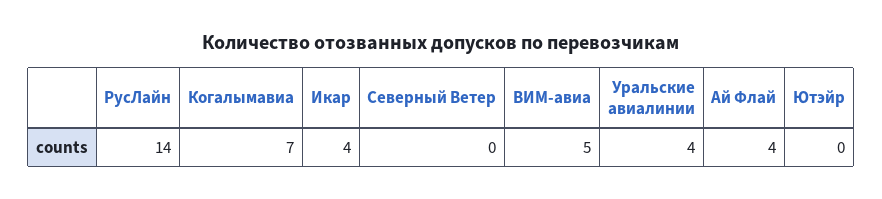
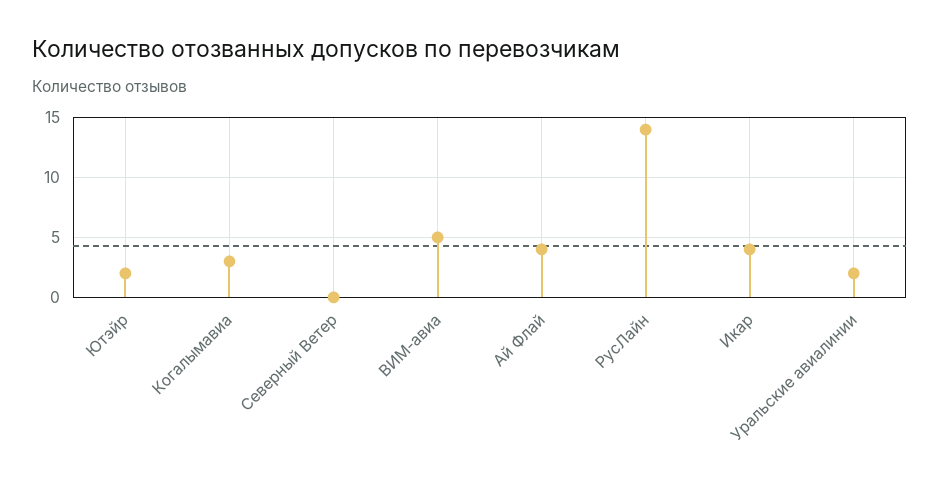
Когалымавиа: 7 -> 3
Уральские авиалинии: 4 -> 2
Ютэйр: 0 -> 2

